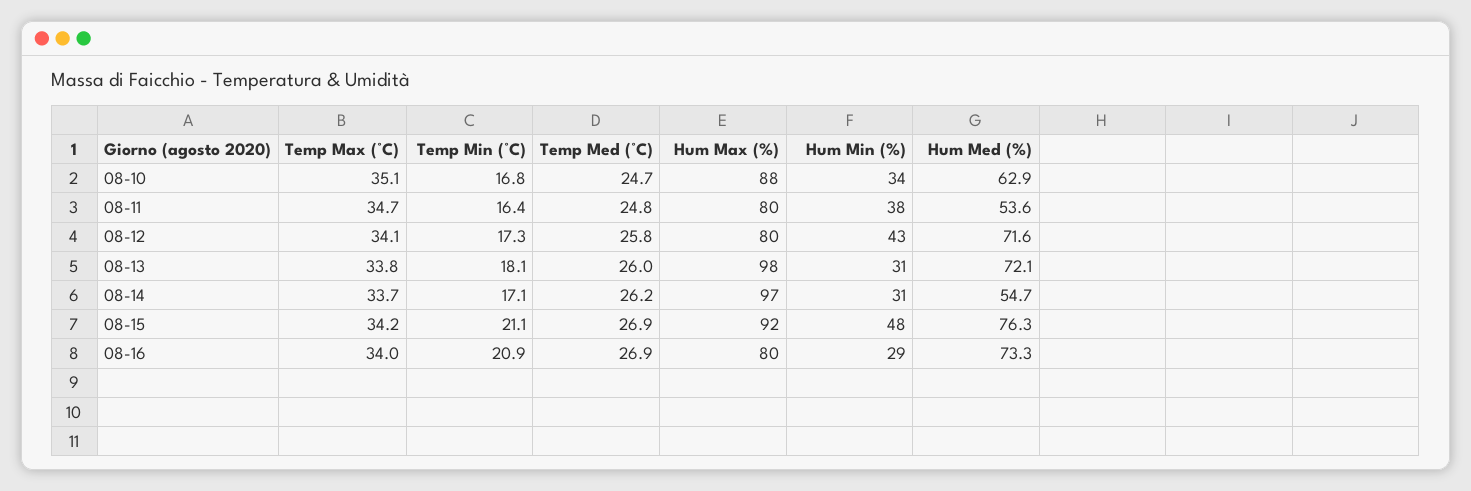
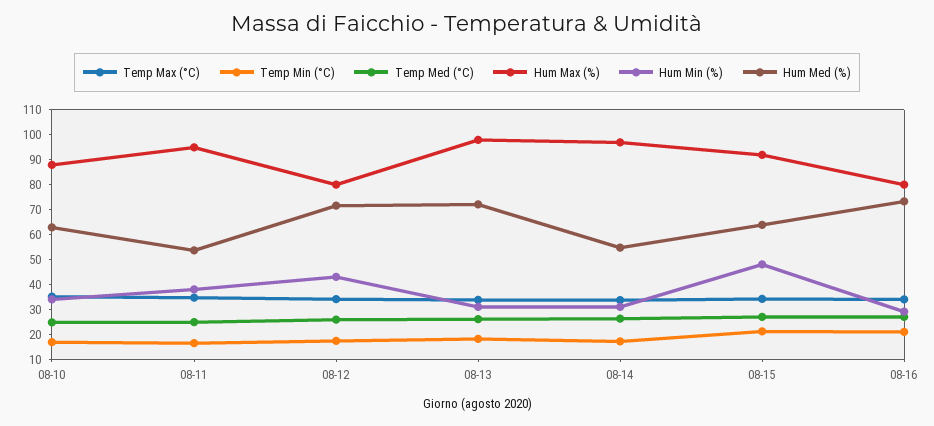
Hum Max (%), 08-11: 80 -> 95
Hum Med (%), 08-15: 76.3 -> 65

